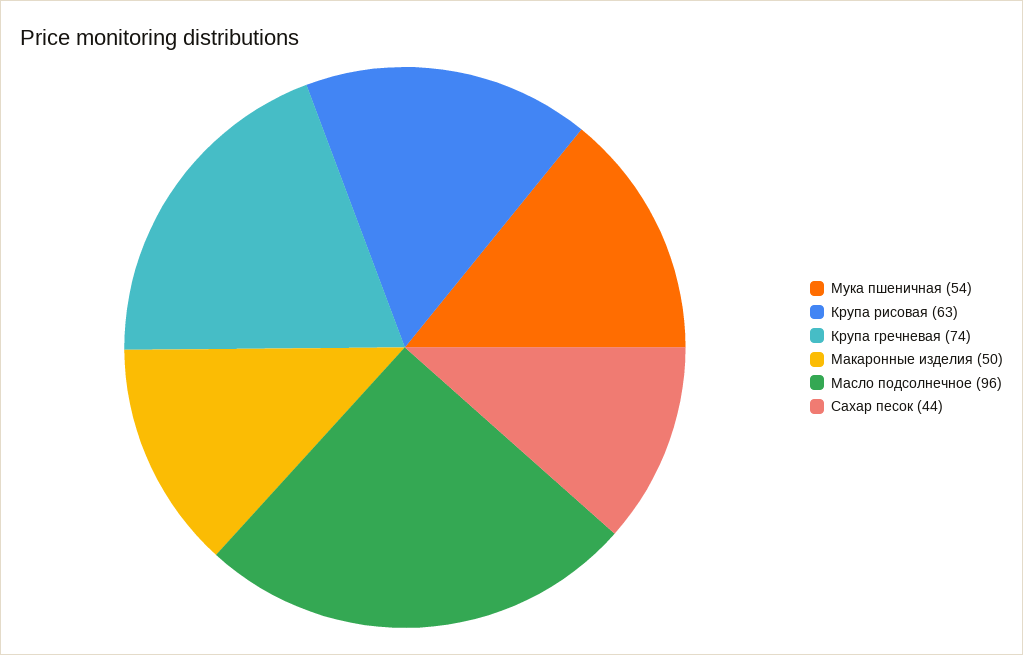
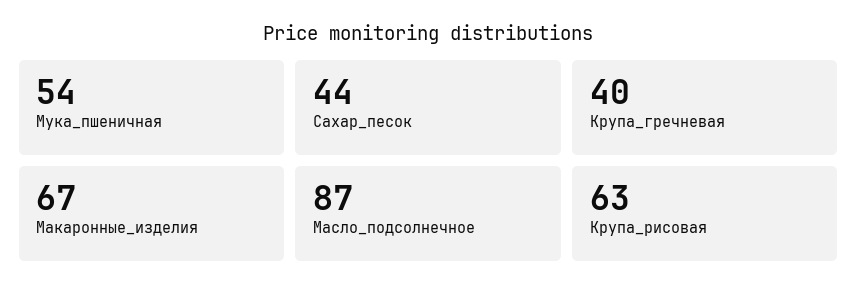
Крупа гречневая: 74 -> 40
Макаронные изделия: 50 -> 67
Масло подсолнечное: 96 -> 87

